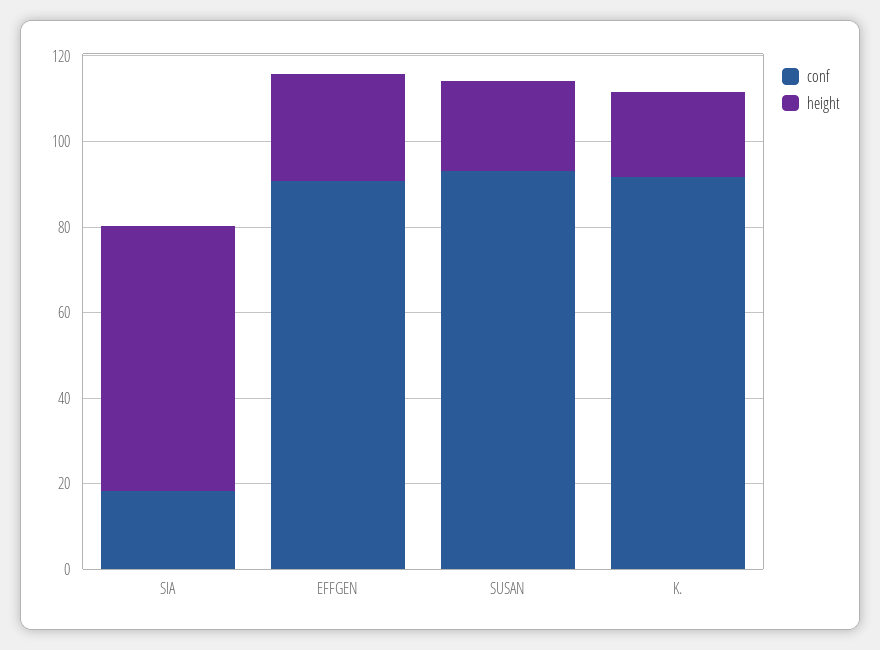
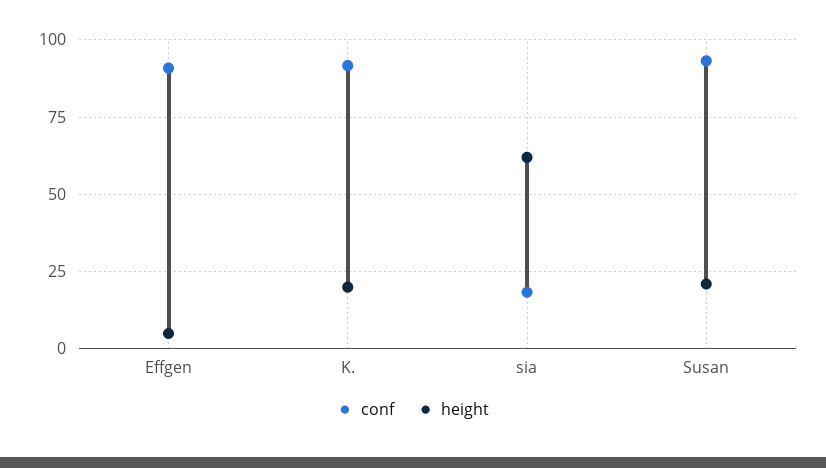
height, EFFGEN: 25 -> 5

